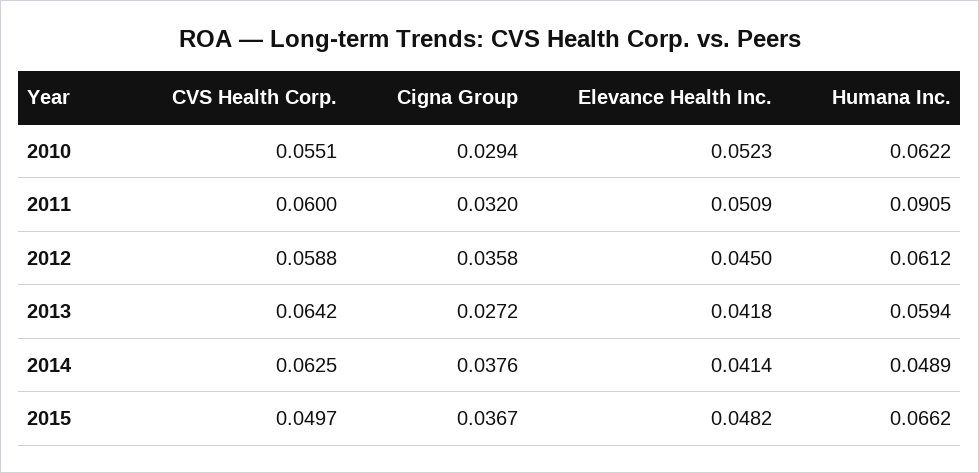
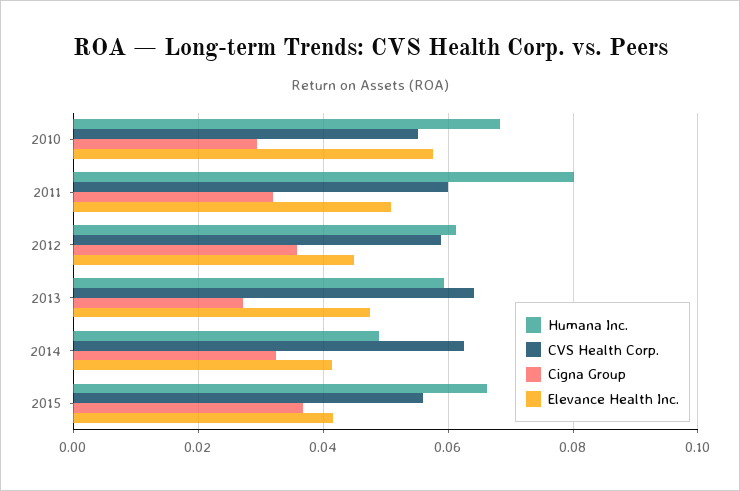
Elevance Health Inc., 2010: 0.0523 -> 0.058
Humana Inc., 2010: 0.0622 -> 0.068
Humana Inc., 2011: 0.0905 -> 0.08
Elevance Health Inc., 2013: 0.0418 -> 0.048
Cigna Group, 2014: 0.0376 -> 0.032
CVS Health Corp., 2015: 0.0497 -> 0.056
Elevance Health Inc., 2015: 0.0482 -> 0.042

